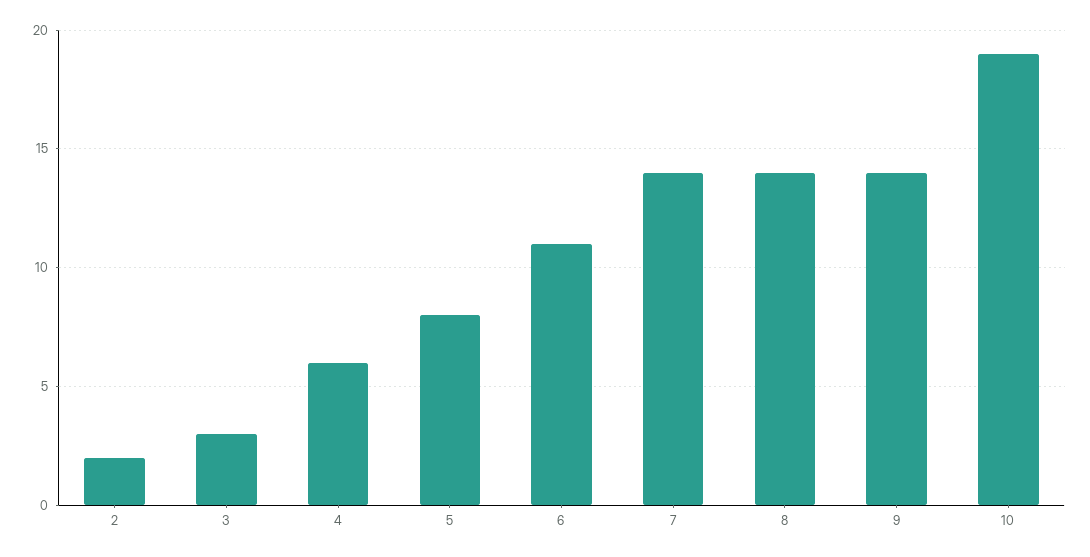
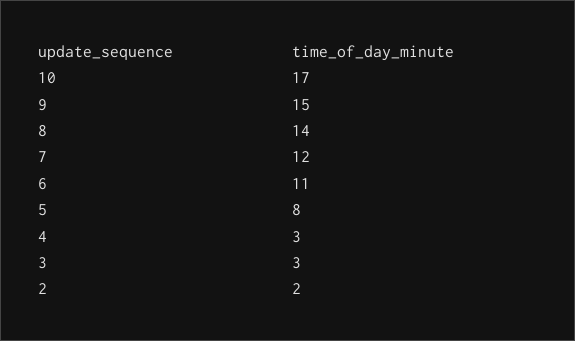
4: 6 -> 3
7: 14 -> 12
9: 14 -> 15
10: 19 -> 17

